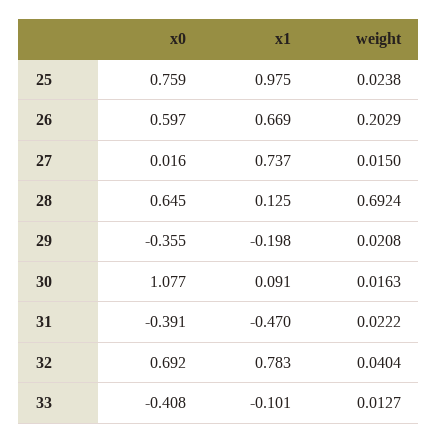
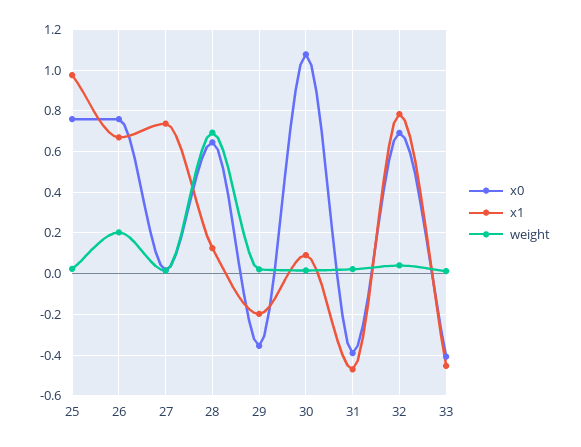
x0, 26: 0.597 -> 0.75
x1, 33: -0.101 -> -0.45

